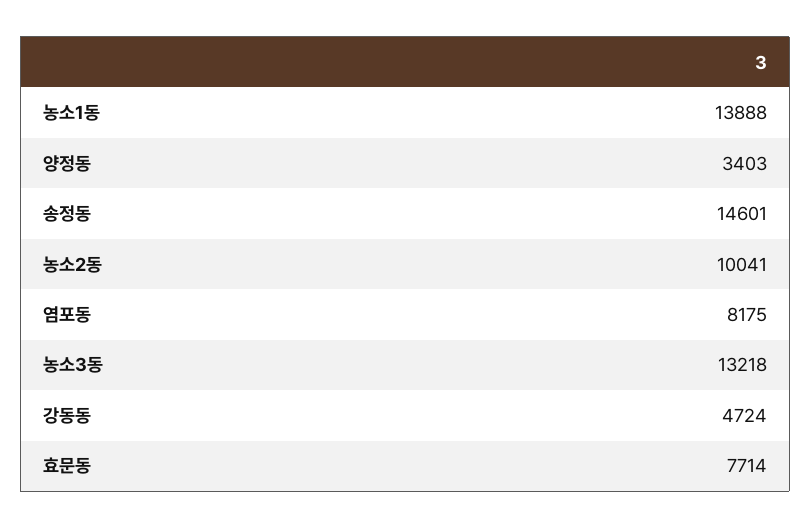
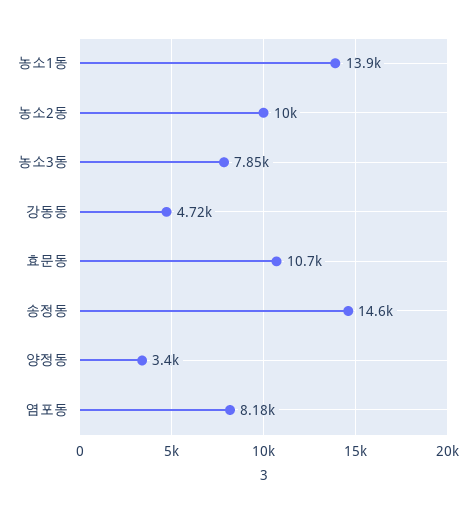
농소3동: 13218 -> 7850
효문동: 7714 -> 10700

